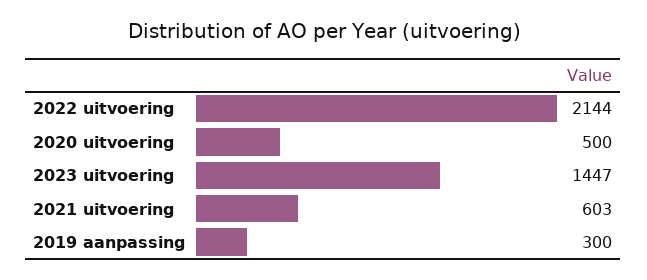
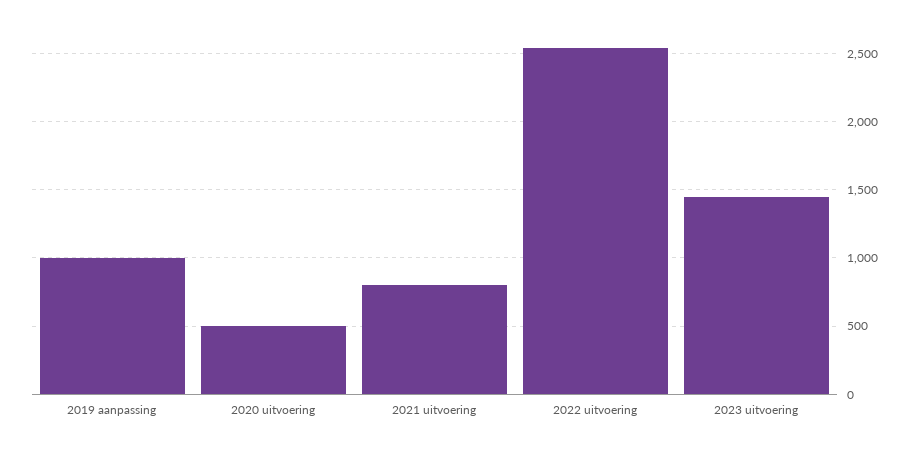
2022 uitvoering: 2144 -> 2550
2021 uitvoering: 603 -> 800
2019 aanpassing: 300 -> 1000

